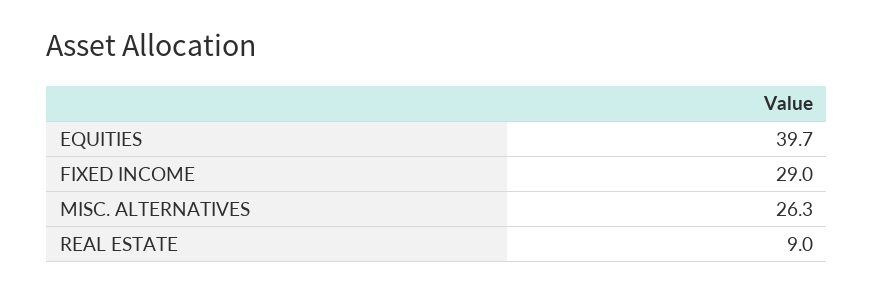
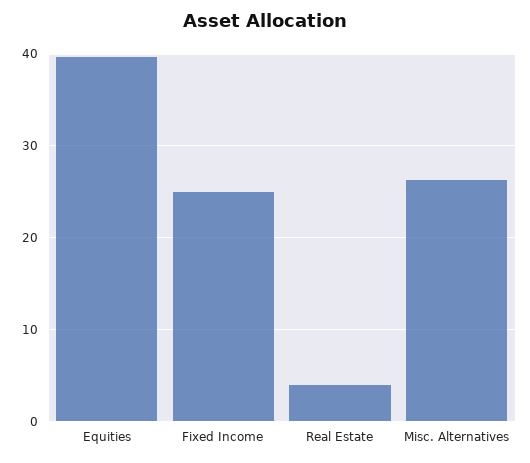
FIXED INCOME: 29 -> 25
REAL ESTATE: 9 -> 4

